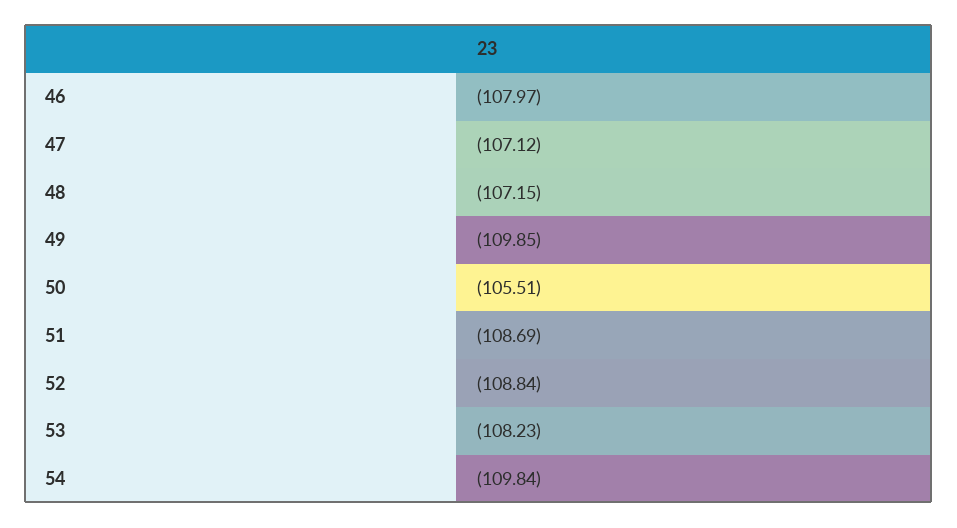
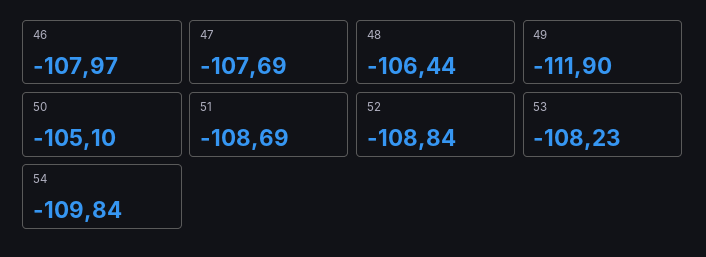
47: -107.12 -> -107.69
48: -107.15 -> -106.44
49: -109.85 -> -111.9
50: -105.51 -> -105.1

